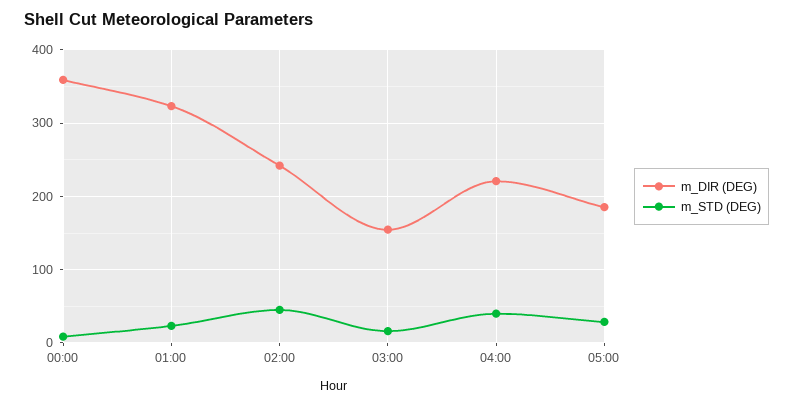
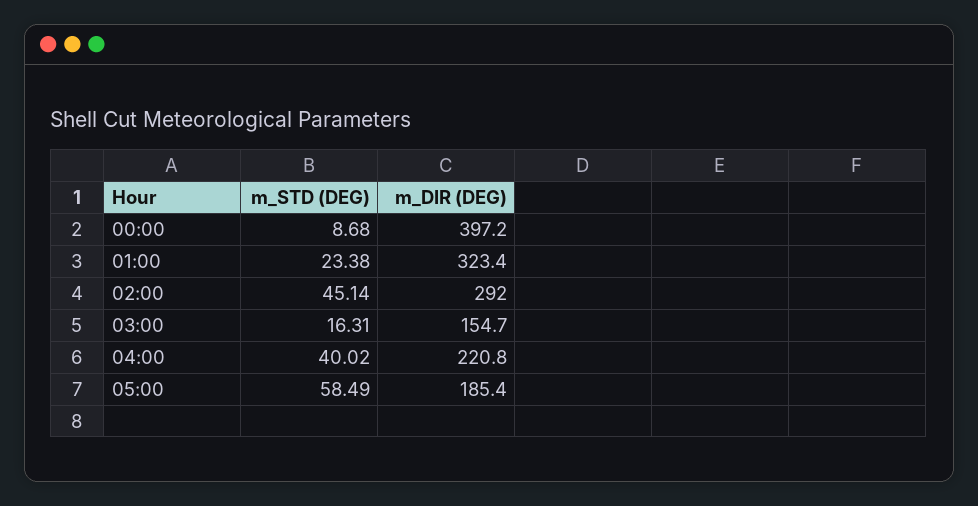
m_DIR (DEG), 00:00: 360 -> 397.2
m_DIR (DEG), 02:00: 240 -> 292
m_STD (DEG), 05:00: 30 -> 58.49

